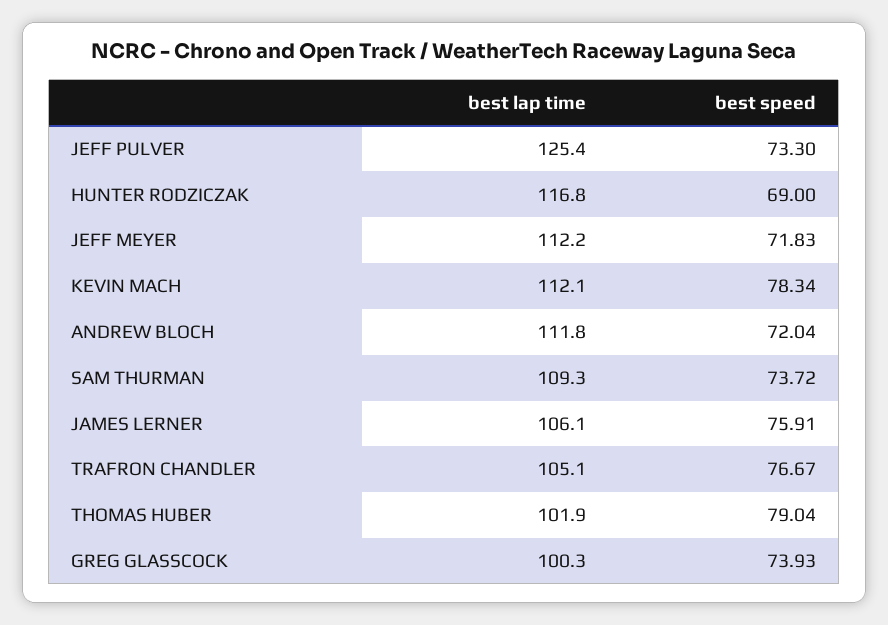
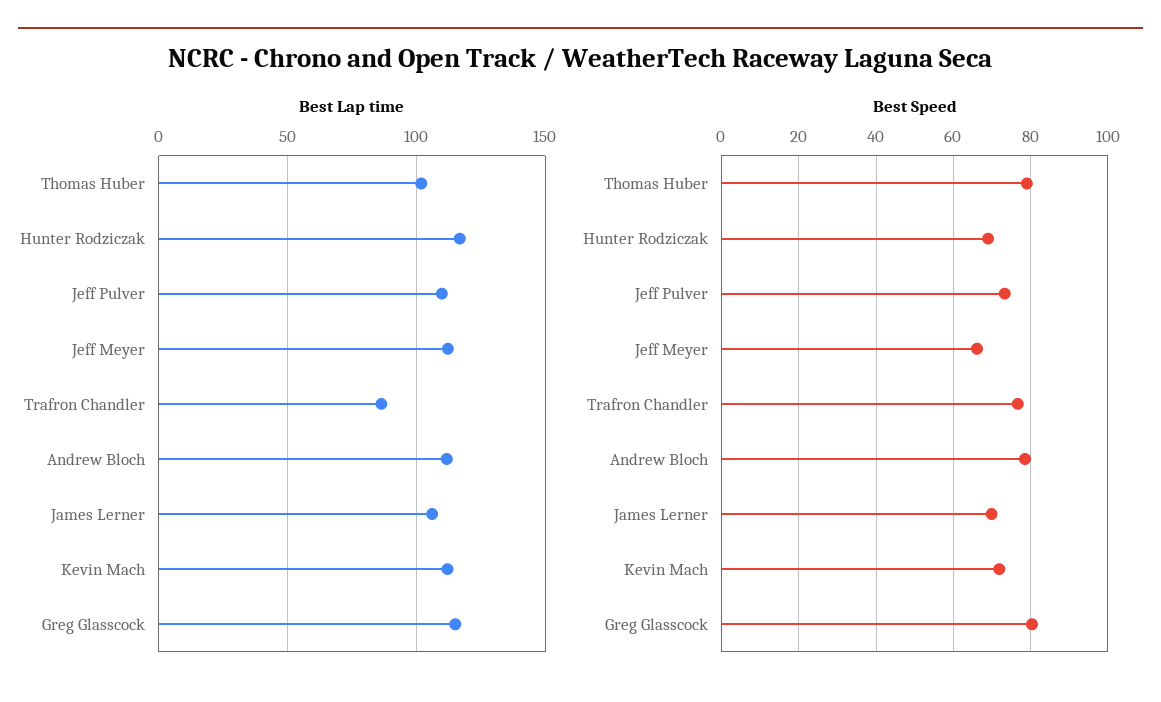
best lap time, JEFF PULVER: 125.4 -> 110
best speed, JEFF MEYER: 71.83 -> 66
best speed, KEVIN MACH: 78.34 -> 72
best speed, ANDREW BLOCH: 72.04 -> 78
best lap time, SAM THURMAN: 109.3 -> none
best speed, SAM THURMAN: 73.72 -> none
best speed, JAMES LERNER: 75.91 -> 70
best lap time, TRAFRON CHANDLER: 105.1 -> 85
best lap time, GREG GLASSCOCK: 100.3 -> 115
best speed, GREG GLASSCOCK: 73.93 -> 80

